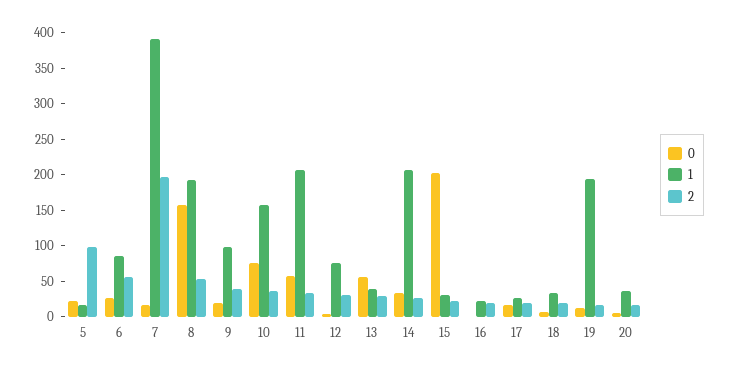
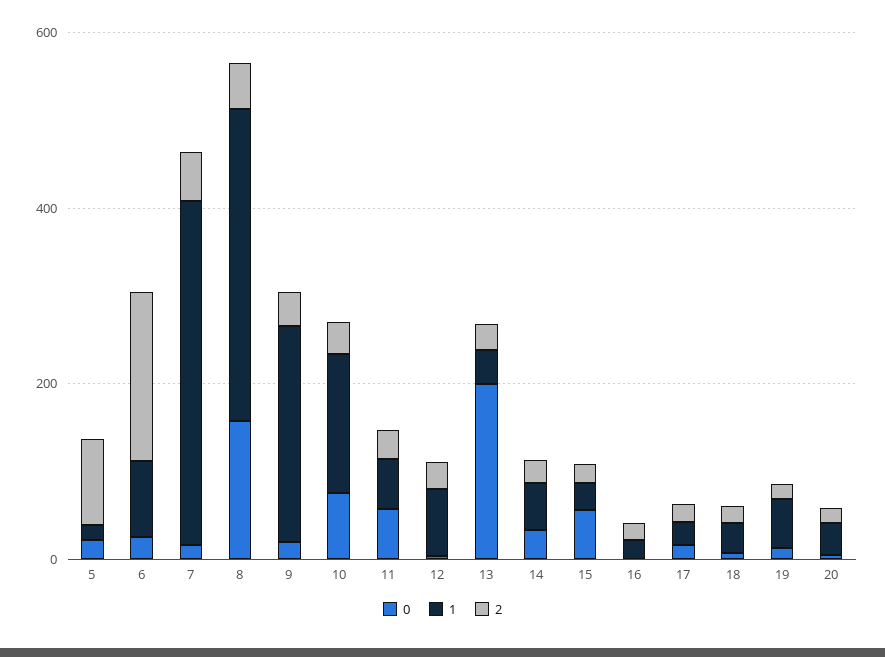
2, 6: 50 -> 200
2, 7: 200 -> 50
1, 8: 200 -> 350
1, 9: 100 -> 250
1, 11: 200 -> 50
0, 13: 50 -> 200
1, 14: 200 -> 50
0, 15: 200 -> 50
1, 19: 200 -> 50

